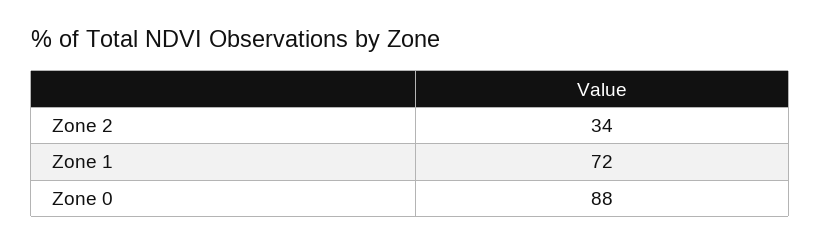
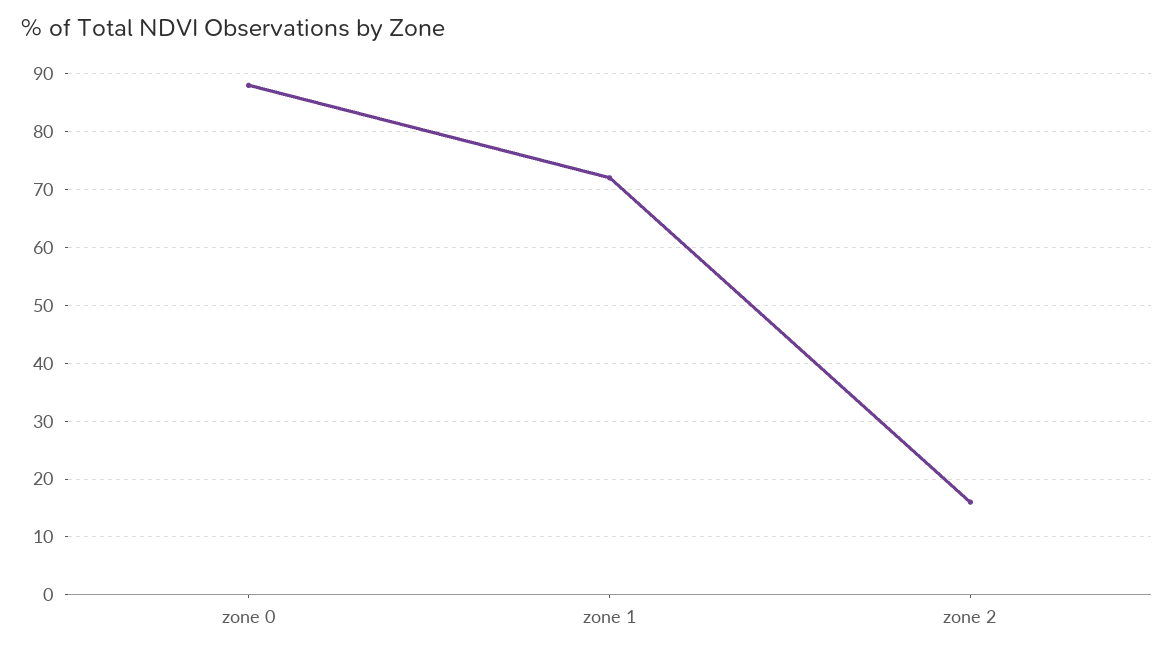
Zone 2: 34 -> 15

